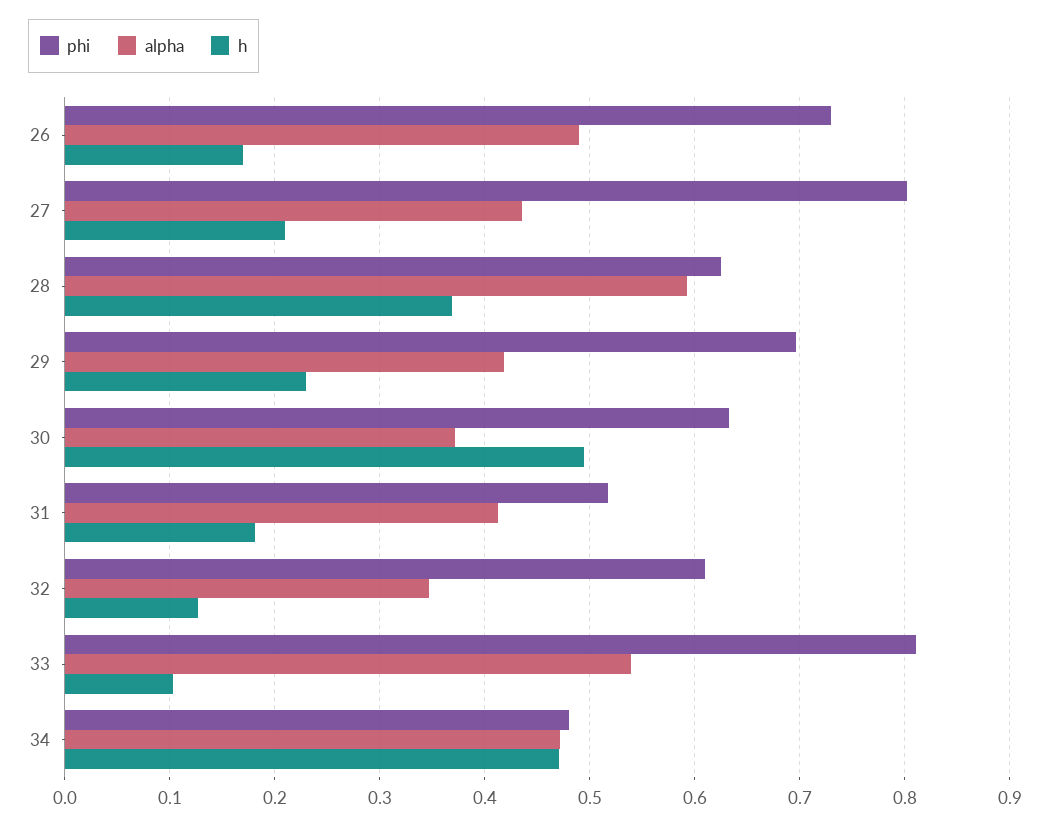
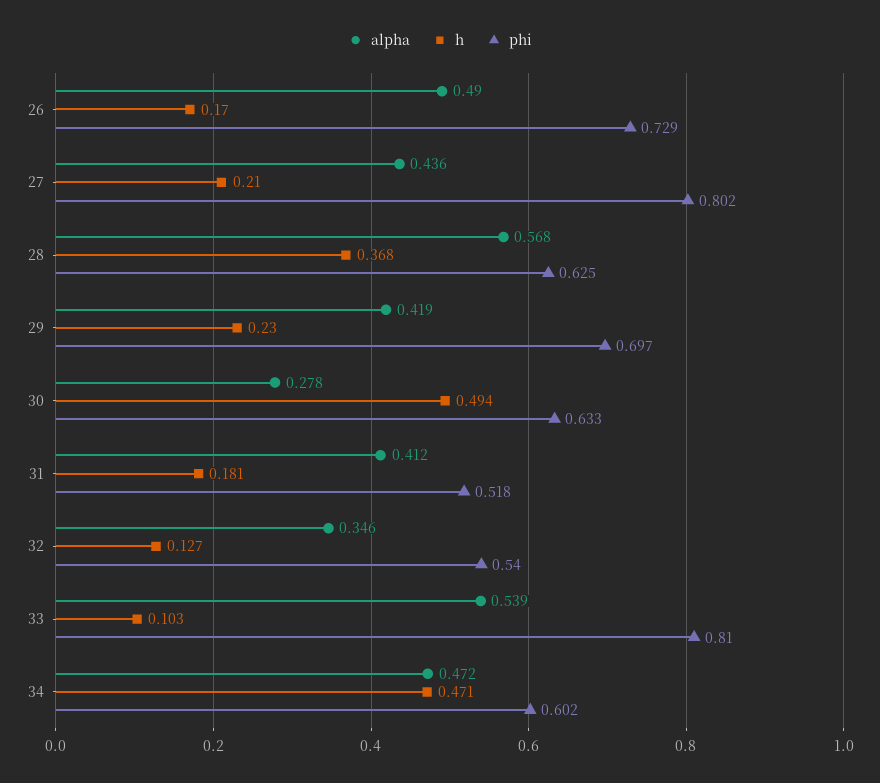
alpha, 28: 0.59 -> 0.568
alpha, 30: 0.37 -> 0.278
phi, 32: 0.61 -> 0.54
phi, 34: 0.48 -> 0.602

